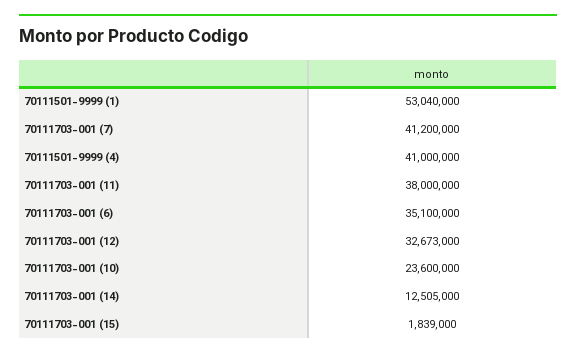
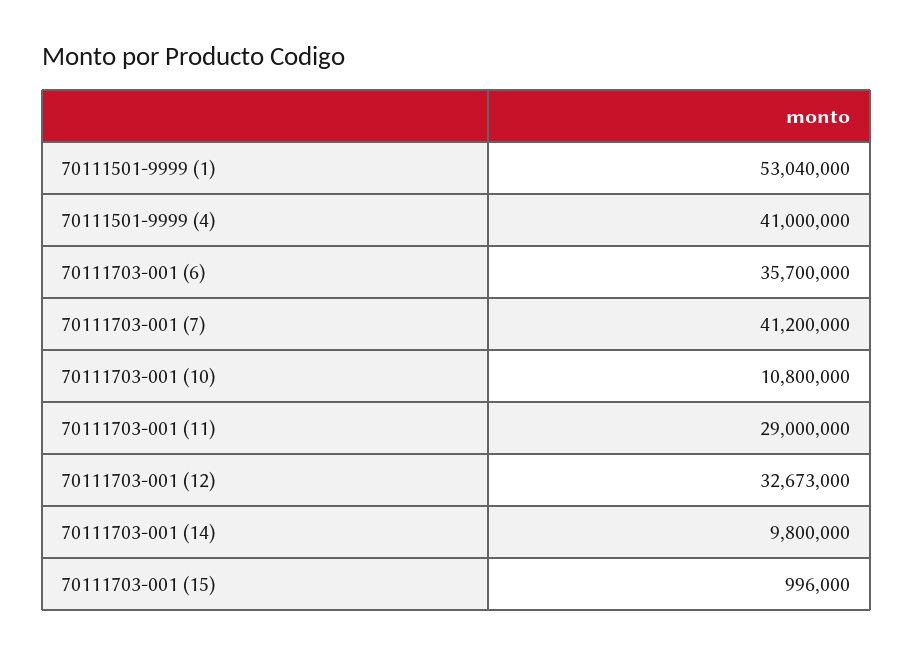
70111703-001 (11): 38000000 -> 29000000
70111703-001 (6): 35100000 -> 35700000
70111703-001 (10): 23600000 -> 10800000
70111703-001 (14): 12505000 -> 9800000
70111703-001 (15): 1839000 -> 996000

